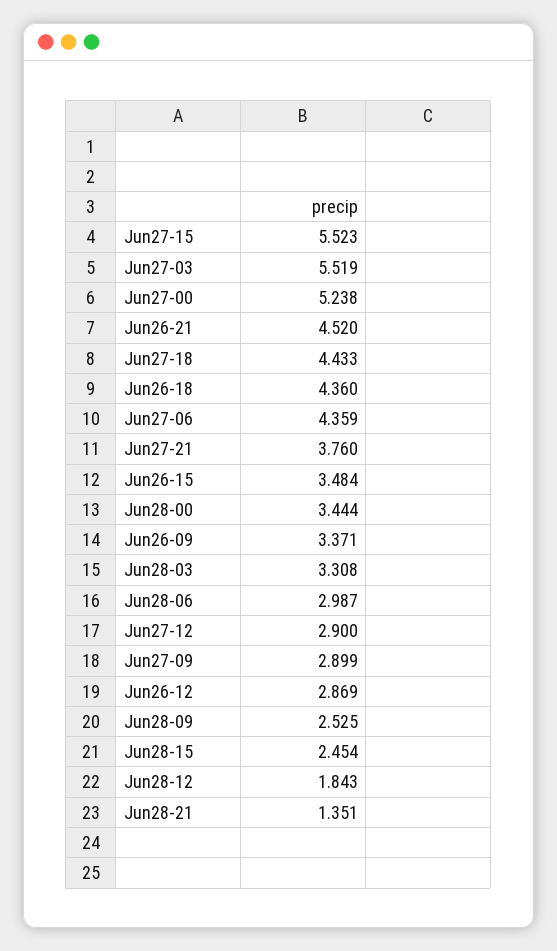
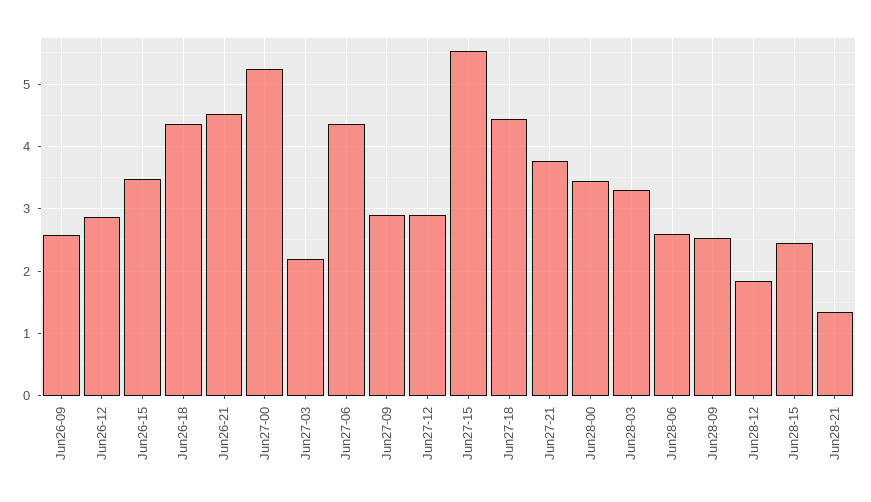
Jun27-03: 5.519 -> 2.2
Jun26-09: 3.371 -> 2.6
Jun28-06: 2.987 -> 2.6

